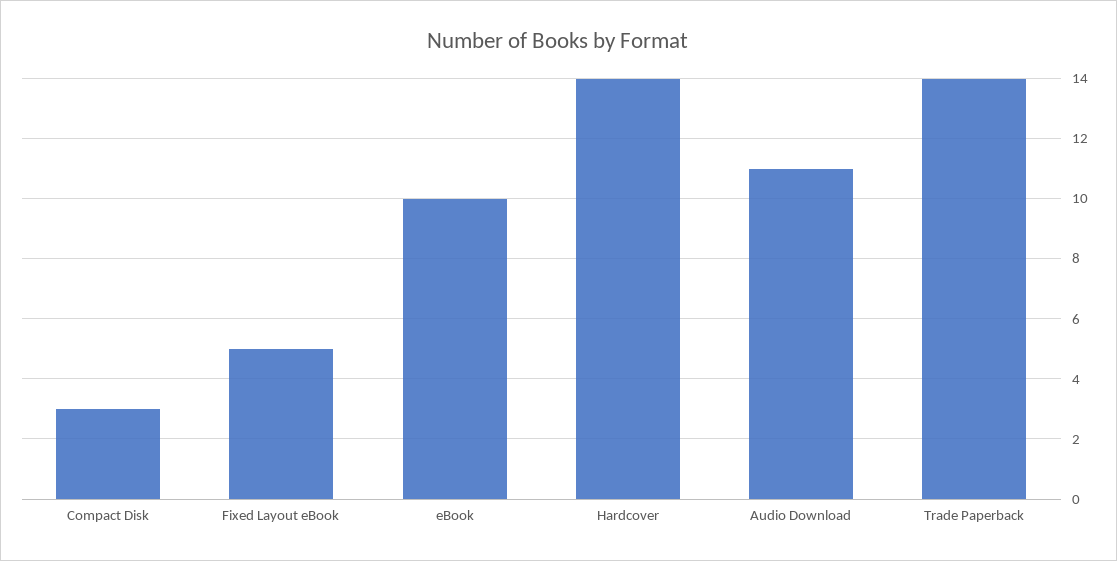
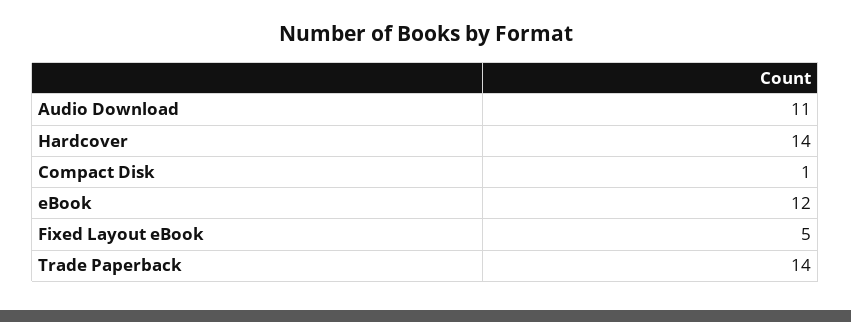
Compact Disk: 3 -> 1
eBook: 10 -> 12

